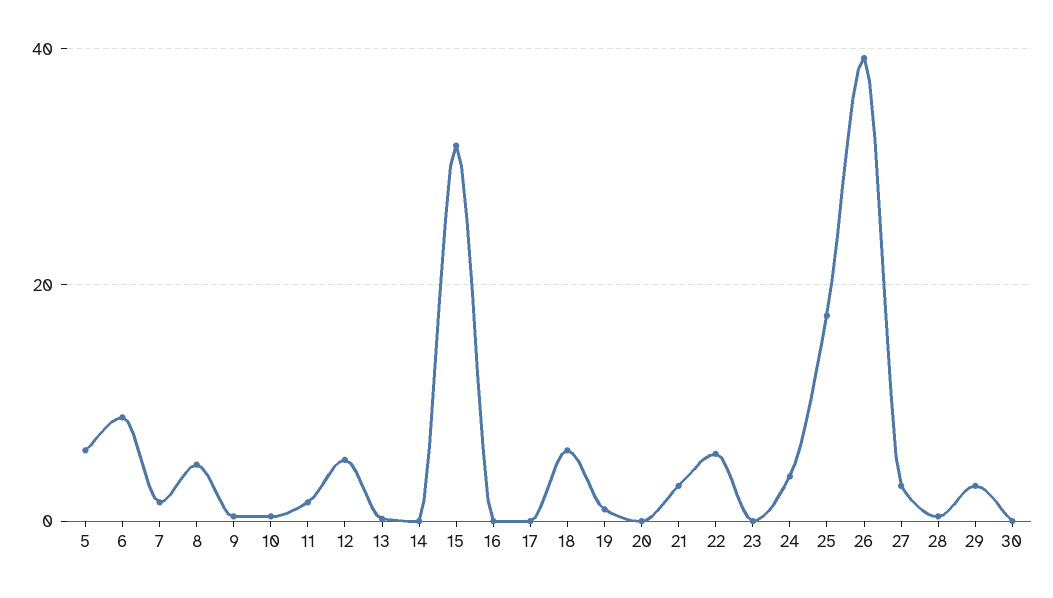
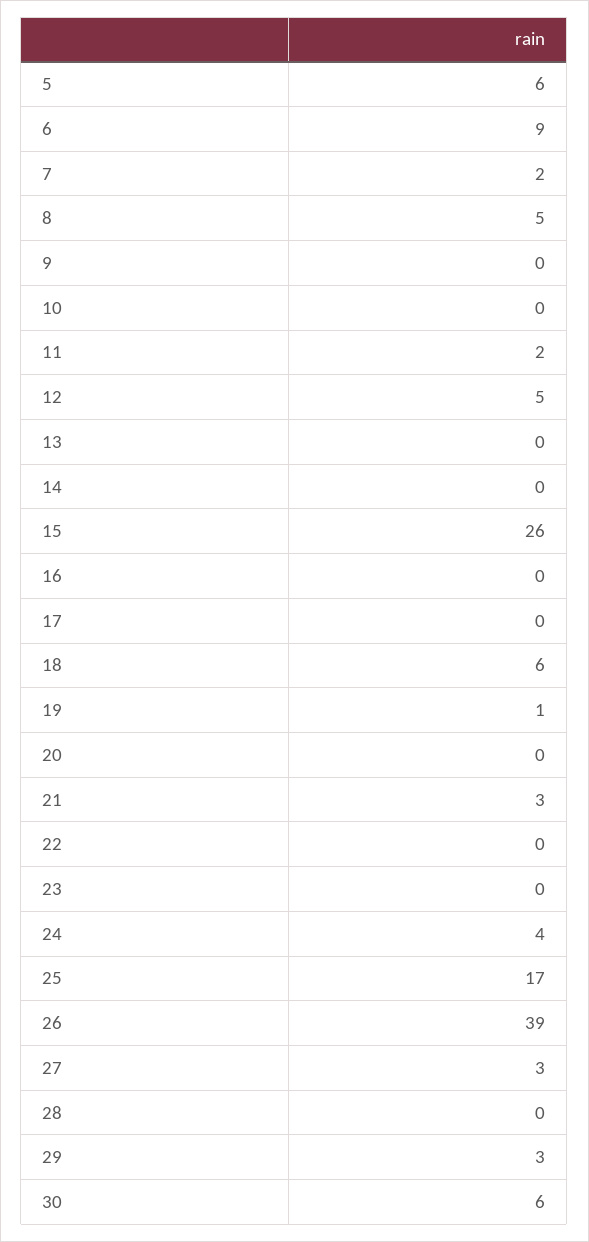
15: 32 -> 26
22: 6 -> 0
30: 0 -> 6

